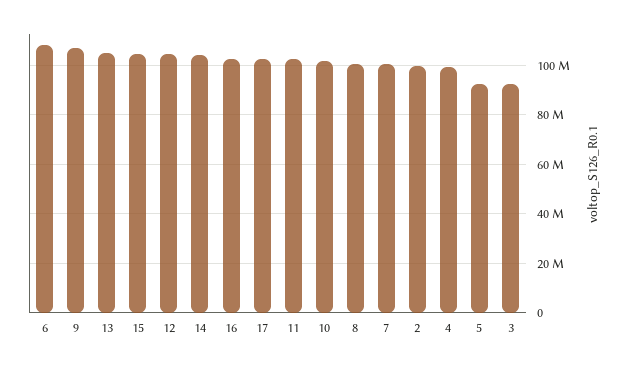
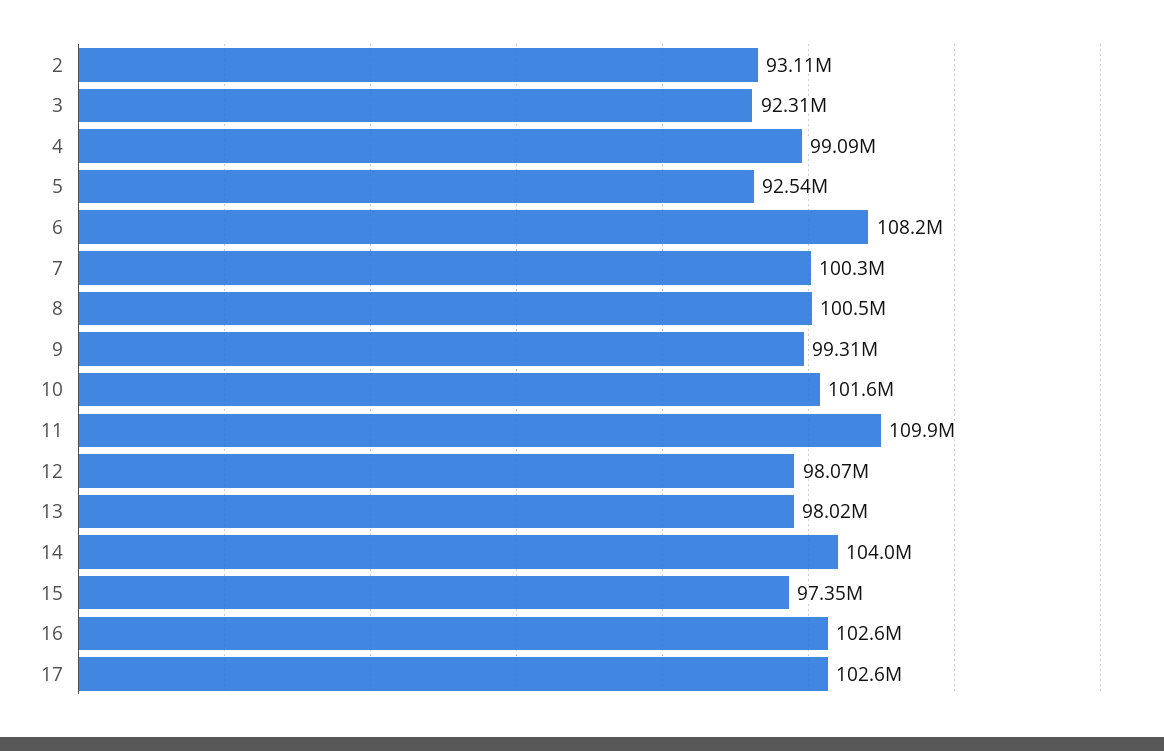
9: 107500000 -> 99310000
13: 105000000 -> 98020000
15: 105000000 -> 97350000
12: 105000000 -> 98070000
11: 102500000 -> 109900000
2: 100000000 -> 93110000

